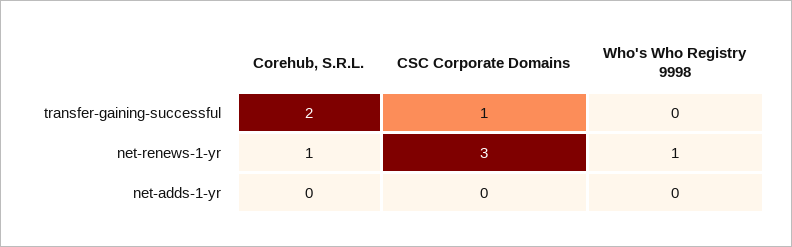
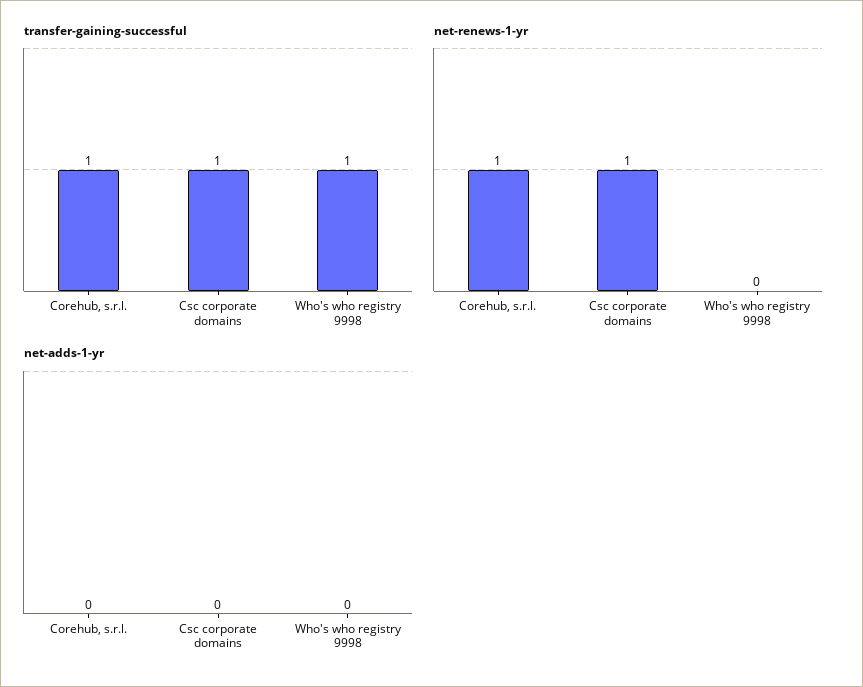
transfer-gaining-successful, Corehub, S.R.L.: 2 -> 1
transfer-gaining-successful, Who's Who Registry 9998: 0 -> 1
net-renews-1-yr, CSC Corporate Domains: 3 -> 1
net-renews-1-yr, Who's Who Registry 9998: 1 -> 0

